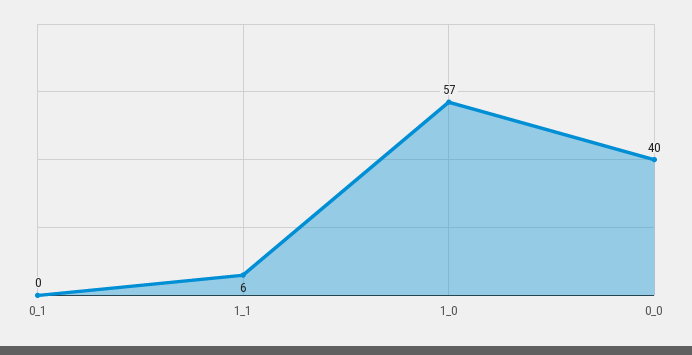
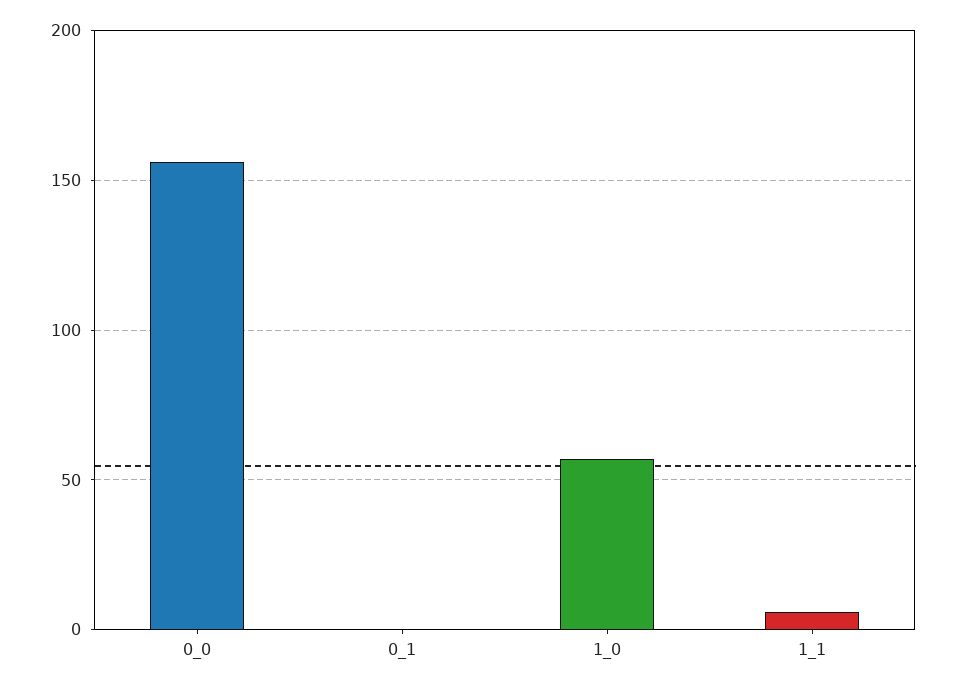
0_0: 40 -> 155

